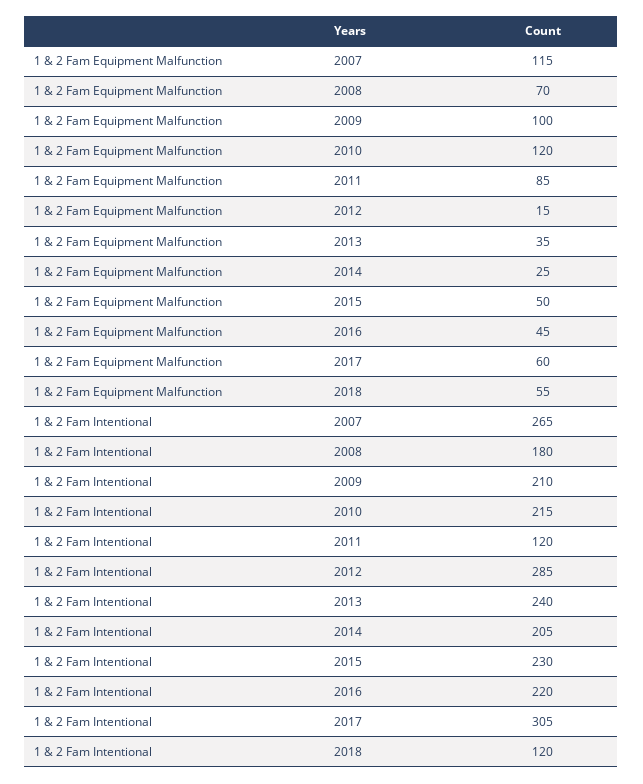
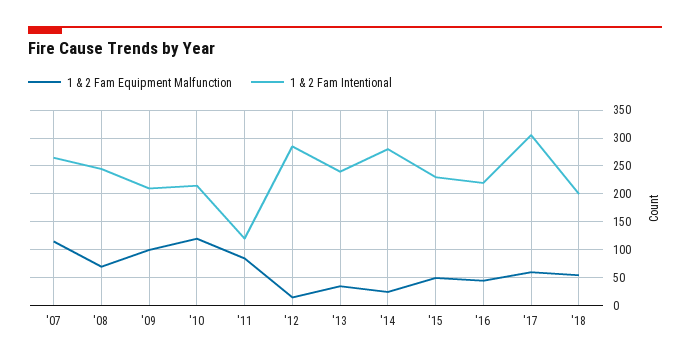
1 & 2 Fam Intentional, 2008: 180 -> 250
1 & 2 Fam Intentional, 2014: 205 -> 275
1 & 2 Fam Intentional, 2018: 120 -> 200

